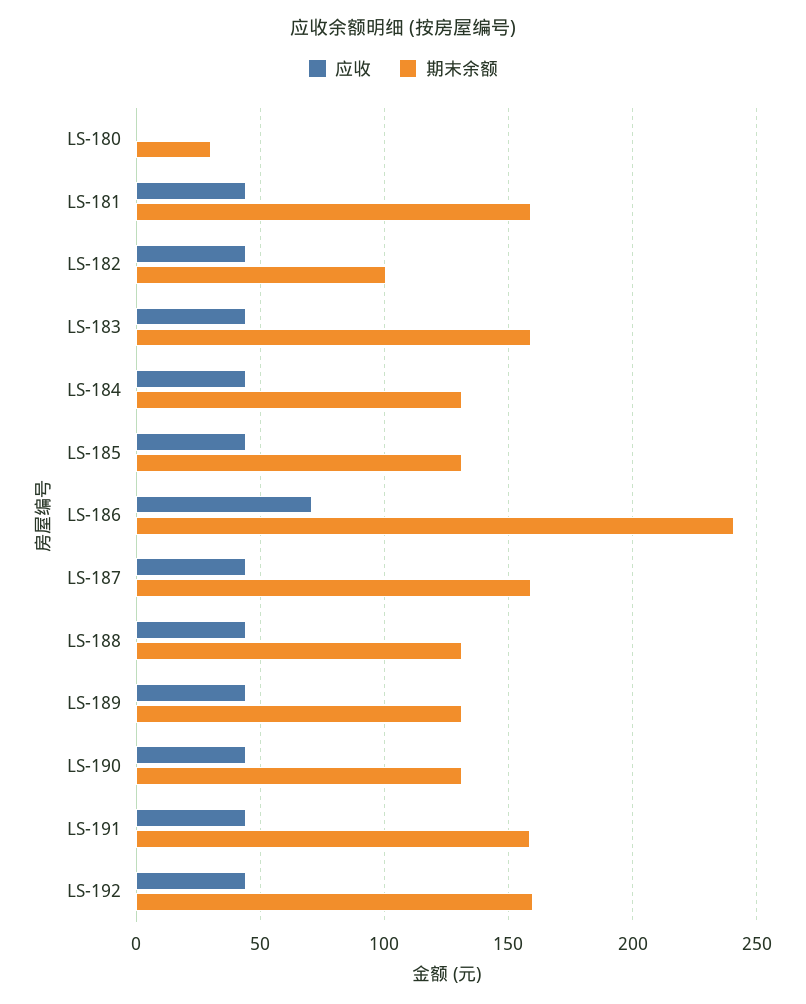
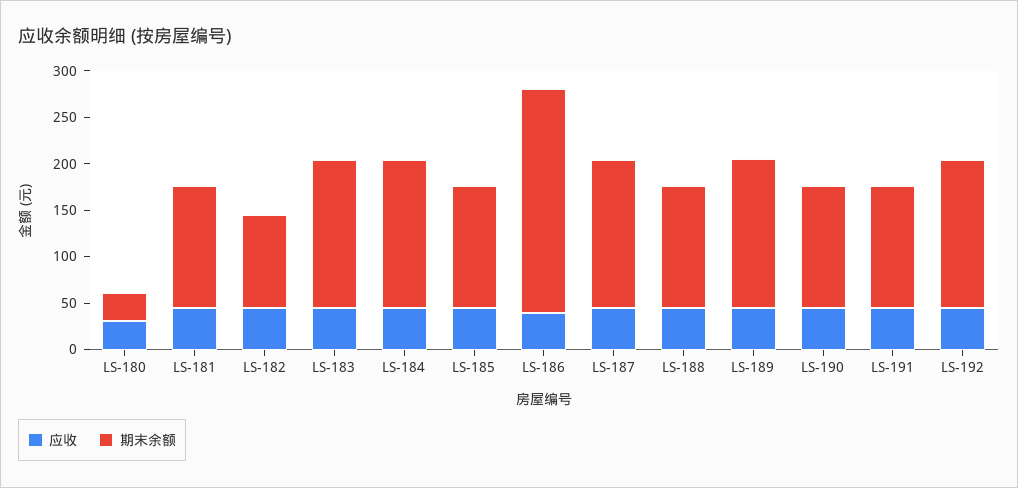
应收, LS-180: 0 -> 30
期末余额, LS-181: 160 -> 130
期末余额, LS-184: 130 -> 160
应收, LS-186: 70 -> 40
期末余额, LS-189: 130 -> 160
期末余额, LS-191: 160 -> 130

